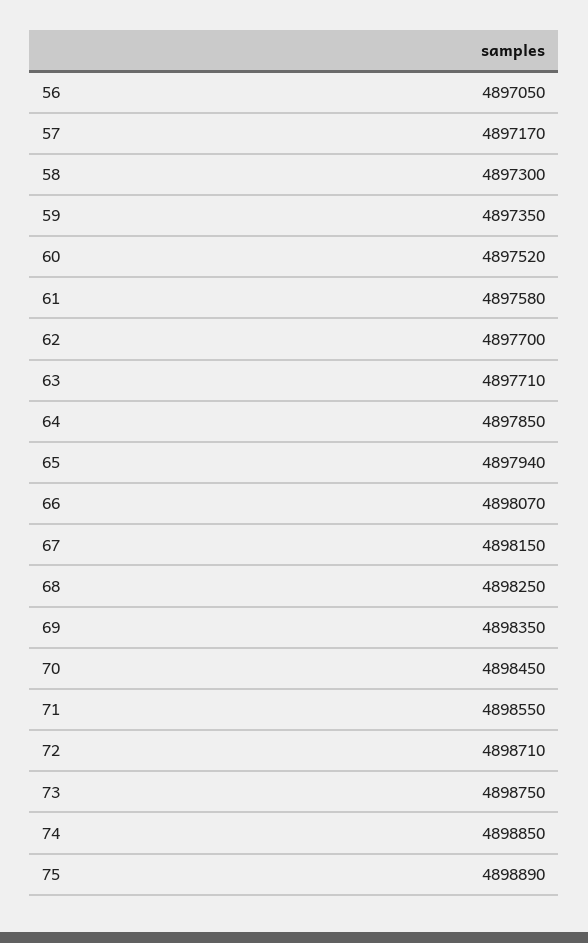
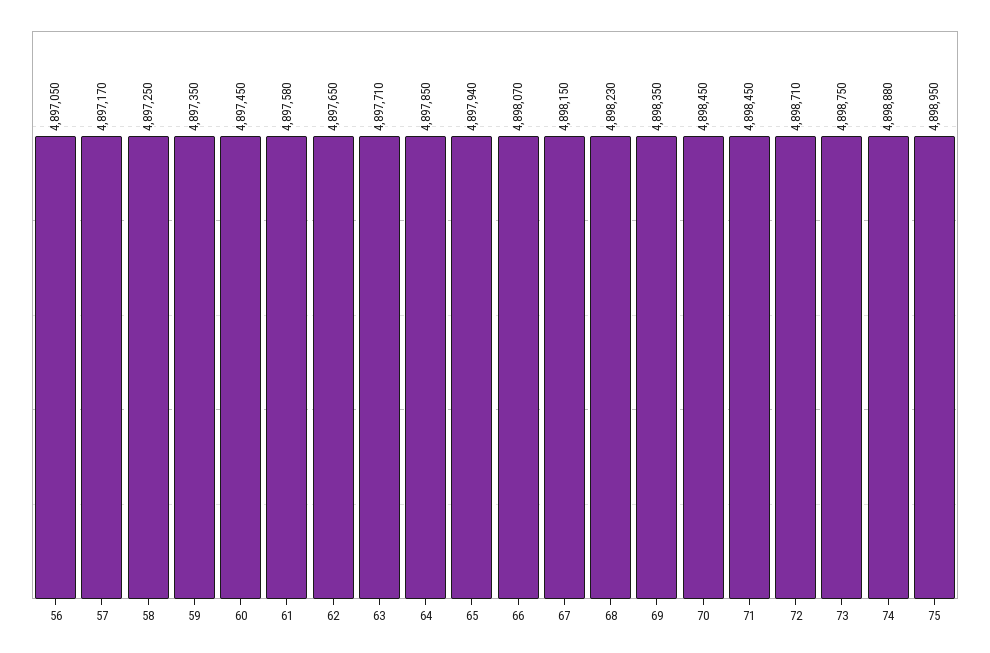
58: 4897300 -> 4897250
60: 4897520 -> 4897450
62: 4897700 -> 4897650
68: 4898250 -> 4898230
71: 4898550 -> 4898450
74: 4898850 -> 4898880
75: 4898890 -> 4898950

